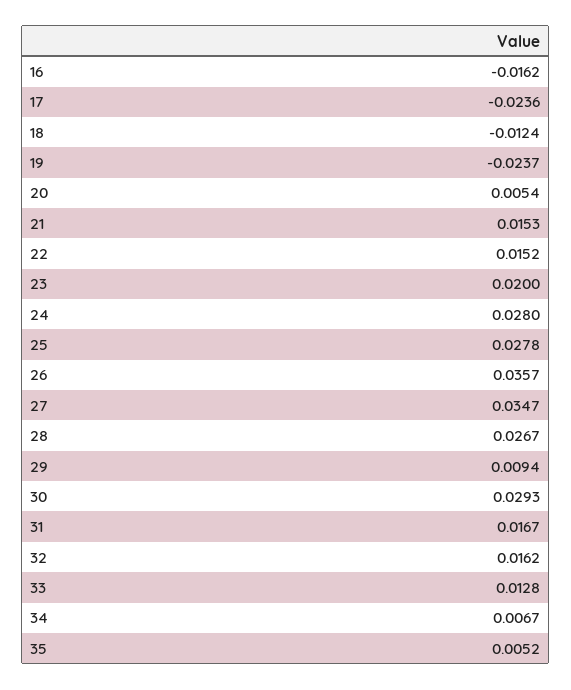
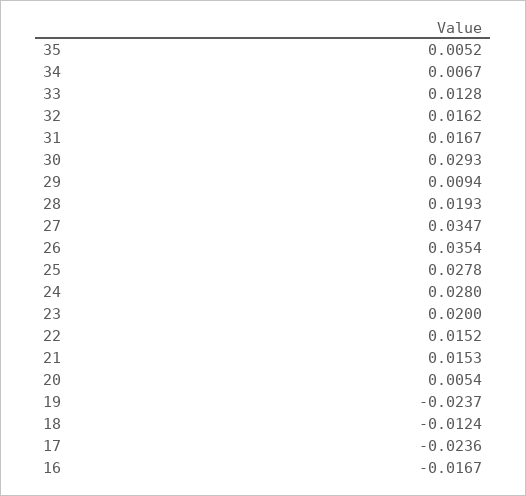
16: -0.0162 -> -0.0167
26: 0.0357 -> 0.0354
28: 0.0267 -> 0.0193

